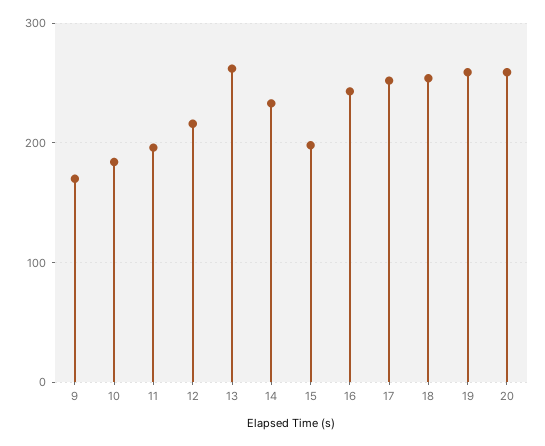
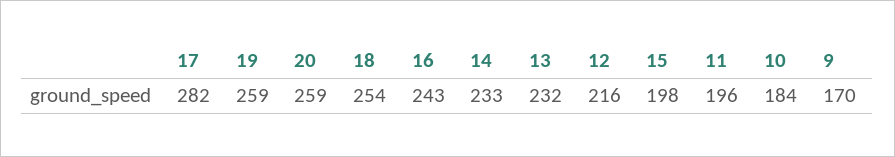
13: 260 -> 232
17: 250 -> 282

